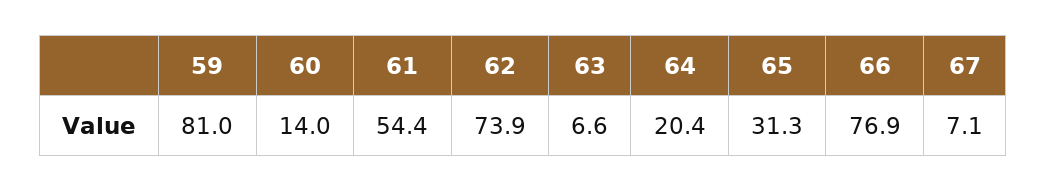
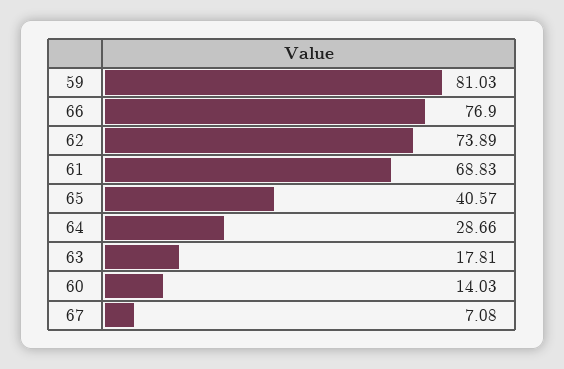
61: 54.4 -> 68.83
63: 6.6 -> 17.81
64: 20.4 -> 28.66
65: 31.3 -> 40.57

